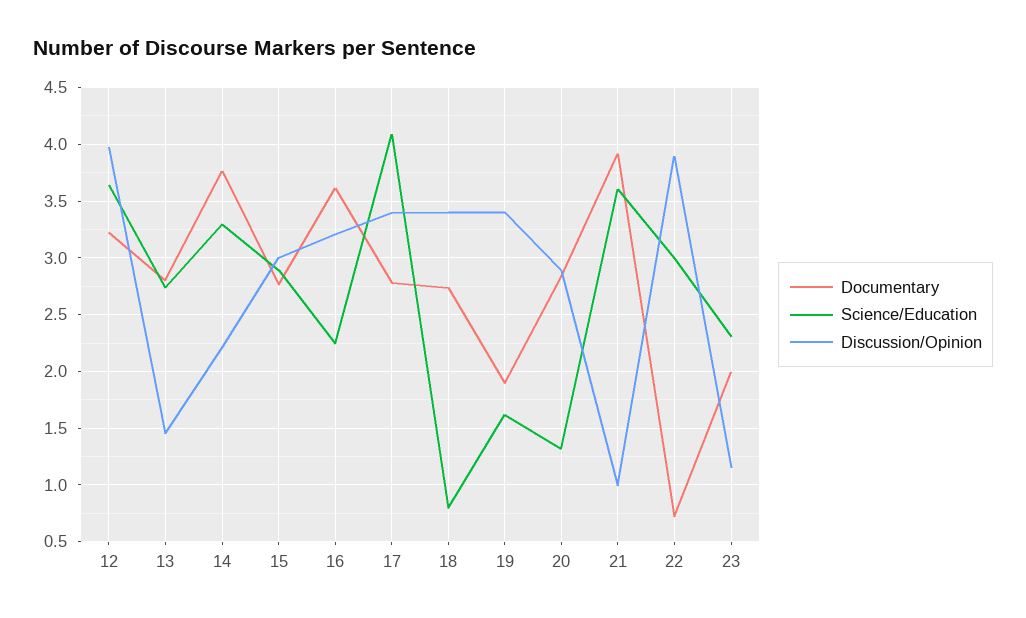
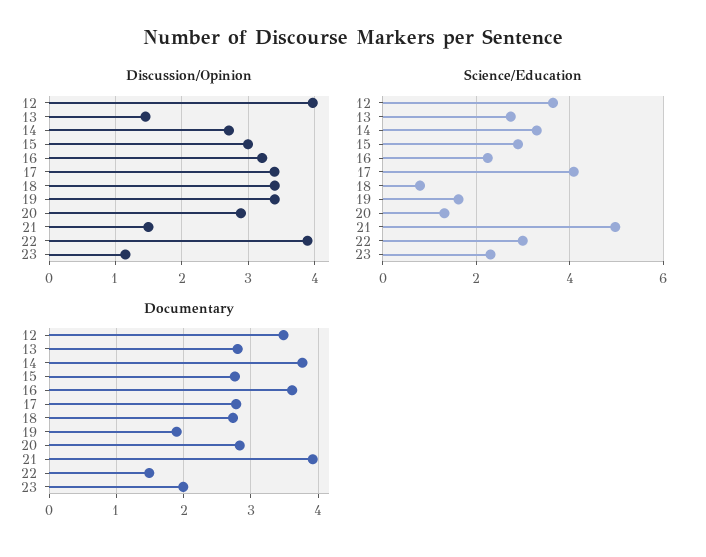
Documentary, 12: 3.2 -> 3.5
Discussion/Opinion, 14: 2.2 -> 2.7
Science/Education, 21: 3.6 -> 5
Discussion/Opinion, 21: 1 -> 1.5
Documentary, 22: 0.7 -> 1.5

